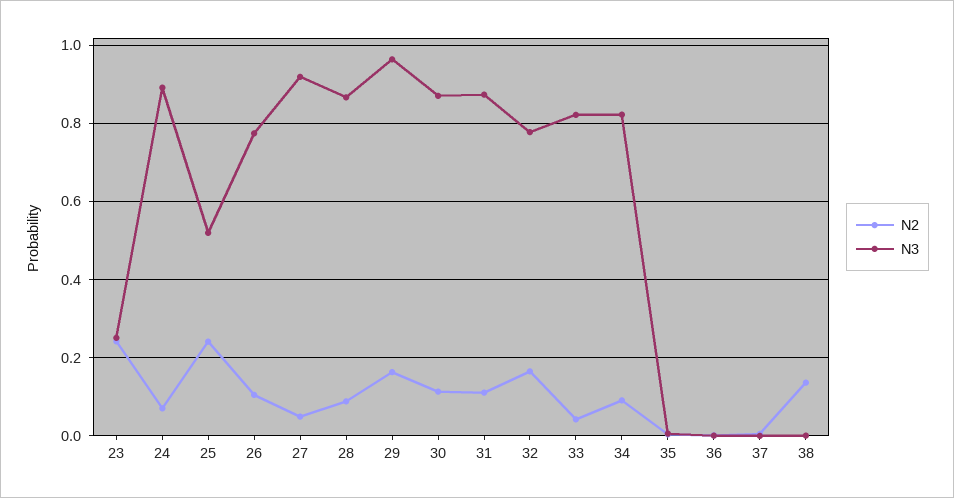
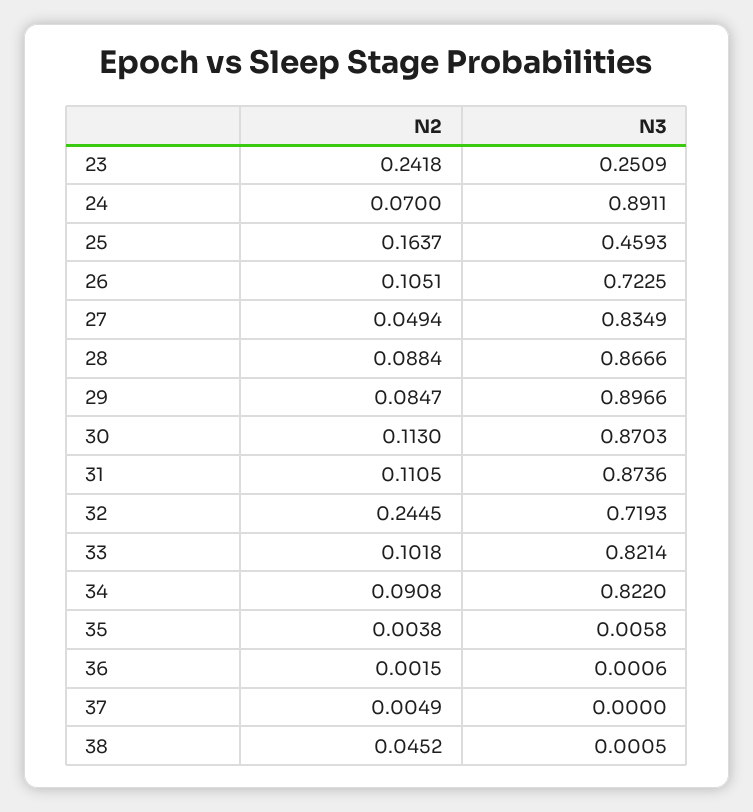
N2, 25: 0.24 -> 0.1637
N3, 25: 0.52 -> 0.4593
N3, 26: 0.78 -> 0.7225
N3, 27: 0.92 -> 0.8349
N2, 29: 0.16 -> 0.0847
N3, 29: 0.96 -> 0.8966
N2, 32: 0.16 -> 0.2445
N3, 32: 0.78 -> 0.7193
N2, 33: 0.04 -> 0.1018
N2, 38: 0.14 -> 0.0452

